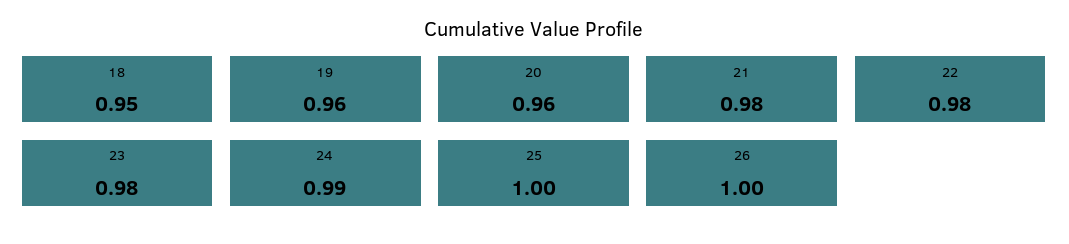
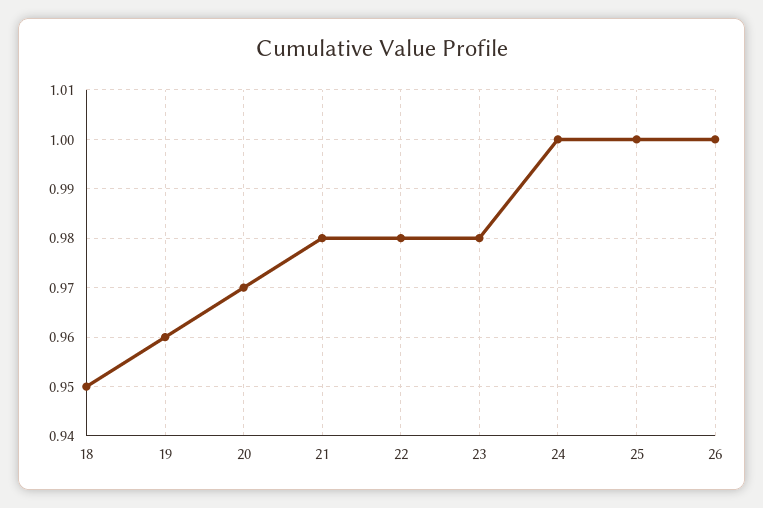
20: 0.96 -> 0.97
24: 0.99 -> 1

